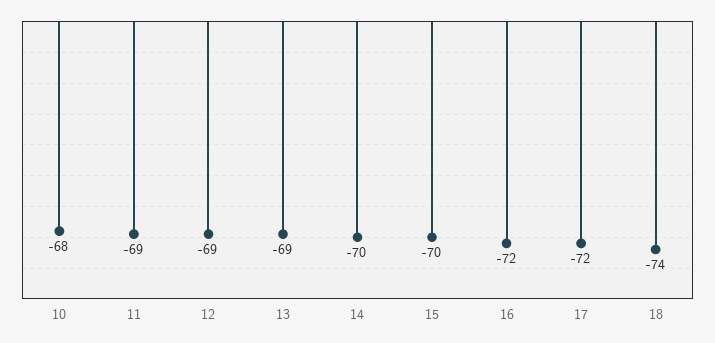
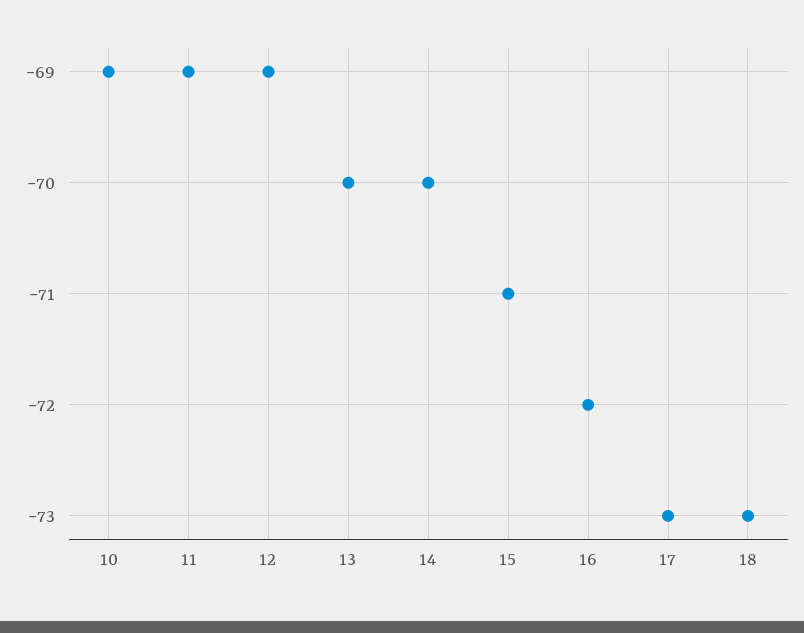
10: -68 -> -69
13: -69 -> -70
15: -70 -> -71
17: -72 -> -73
18: -74 -> -73

